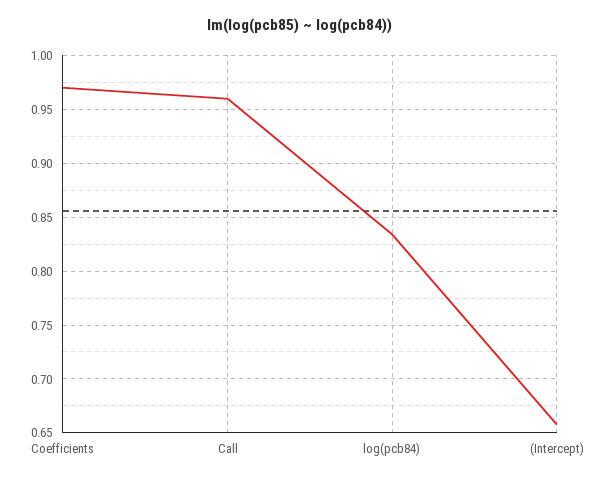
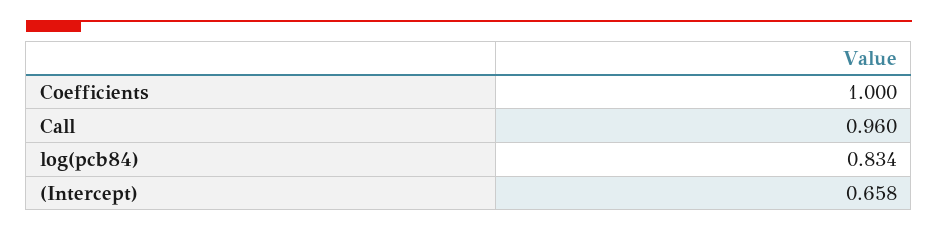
Coefficients: 0.97 -> 1

